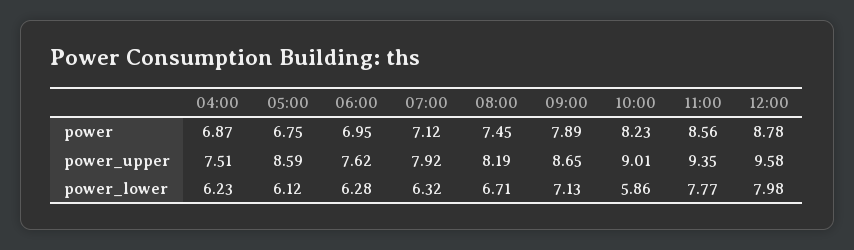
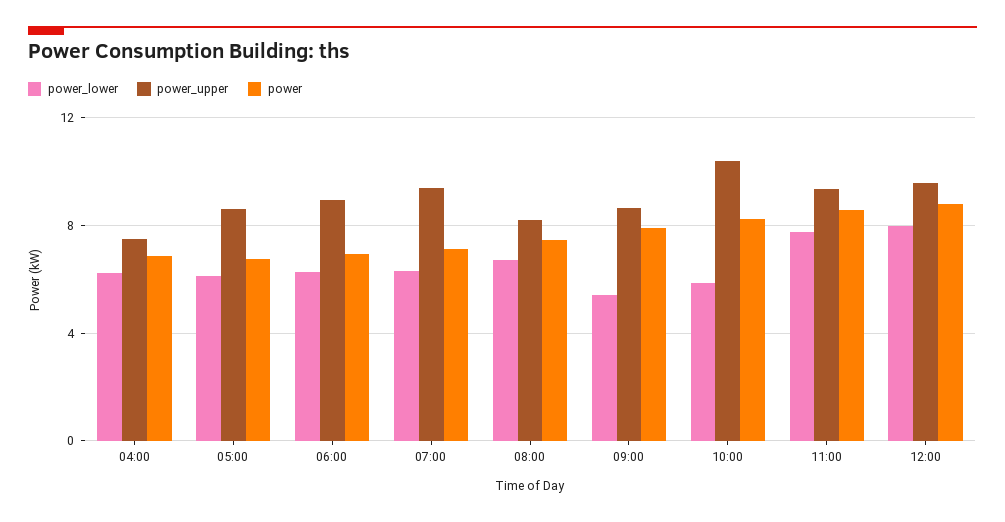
power_upper, 06:00: 7.62 -> 9
power_upper, 07:00: 7.92 -> 9.5
power_upper, 10:00: 9.01 -> 10.5
power_lower, 09:00: 7.13 -> 5.5

